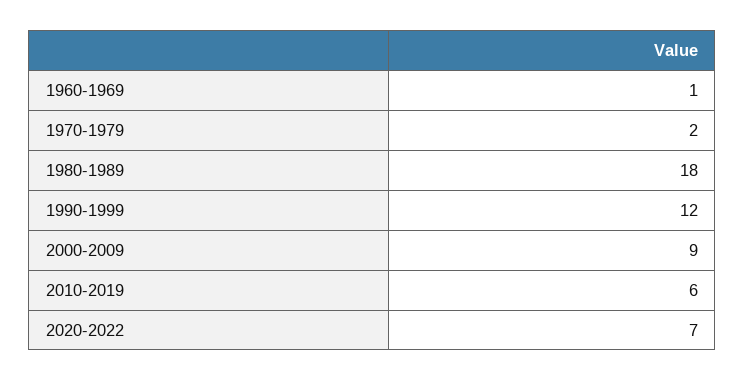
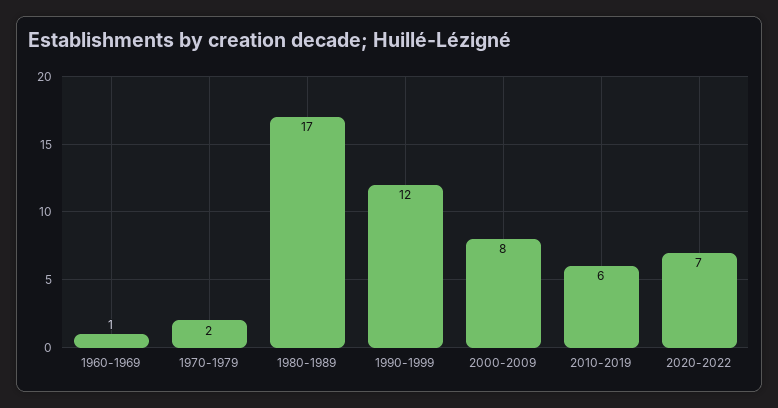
1980-1989: 18 -> 17
2000-2009: 9 -> 8

